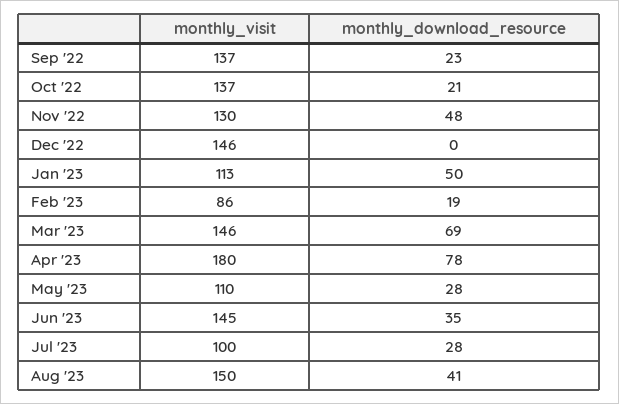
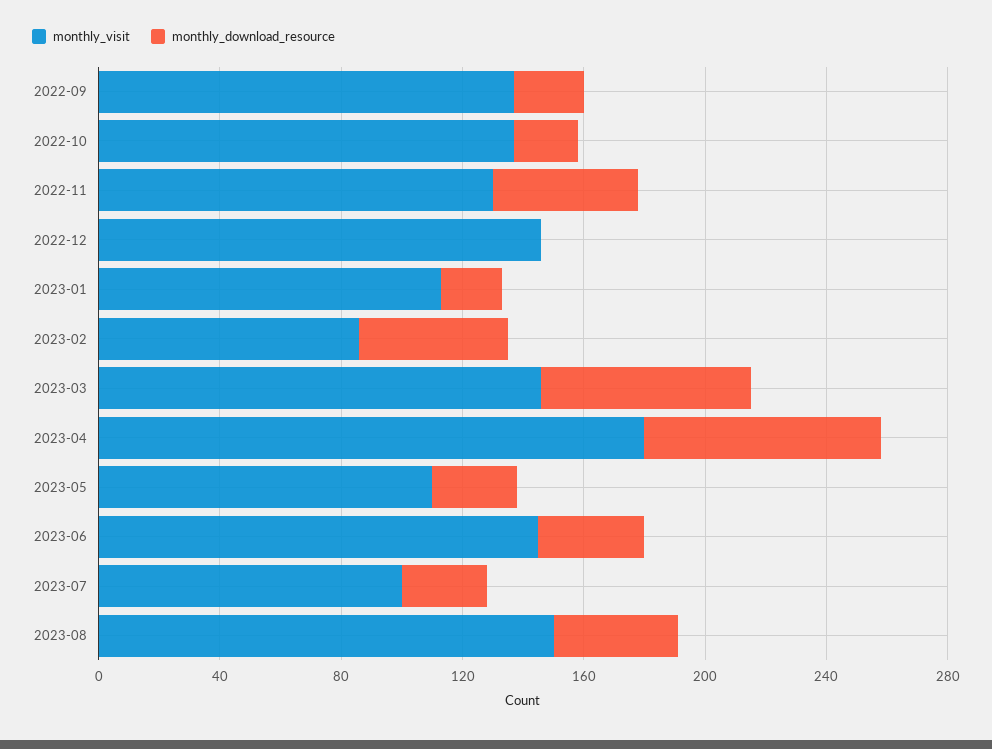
monthly_download_resource, Jan '23: 50 -> 20
monthly_download_resource, Feb '23: 19 -> 50

